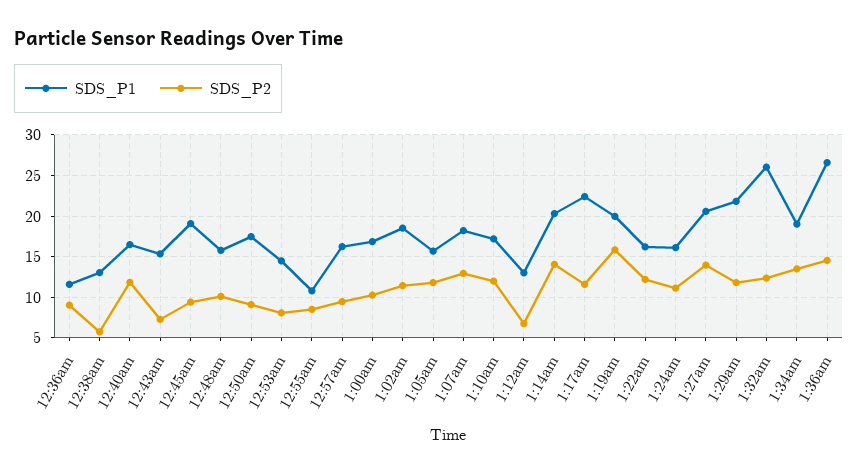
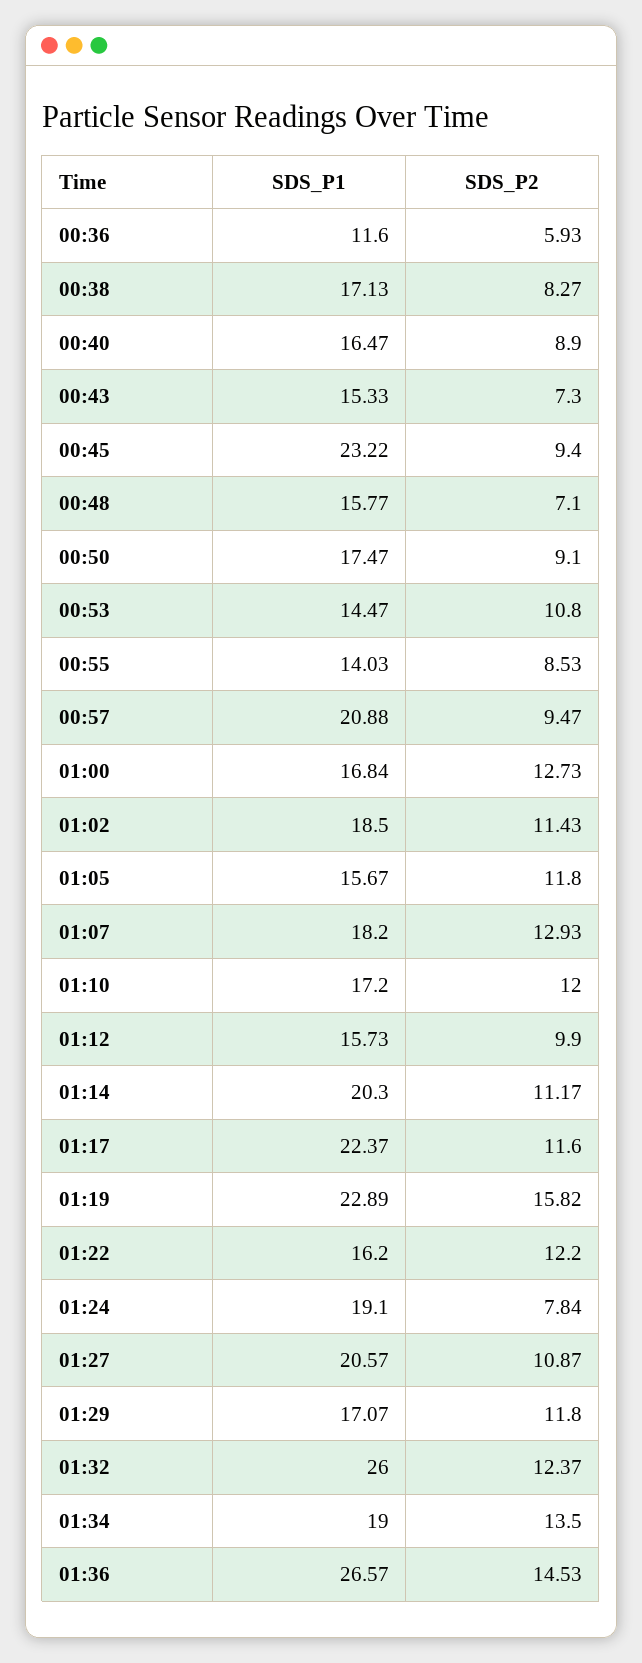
SDS_P2, 12:36am: 9 -> 5.93
SDS_P1, 12:38am: 13 -> 17.13
SDS_P2, 12:38am: 6 -> 8.27
SDS_P2, 12:40am: 12 -> 8.9
SDS_P1, 12:45am: 19 -> 23.22
SDS_P2, 12:48am: 10 -> 7.1
SDS_P2, 12:53am: 8 -> 10.8
SDS_P1, 12:55am: 11 -> 14.03
SDS_P1, 12:57am: 16 -> 20.88
SDS_P2, 1:00am: 10 -> 12.73
SDS_P1, 1:12am: 13 -> 15.73
SDS_P2, 1:12am: 7 -> 9.9
SDS_P2, 1:14am: 14 -> 11.17
SDS_P1, 1:19am: 20 -> 22.89
SDS_P1, 1:24am: 16 -> 19.1
SDS_P2, 1:24am: 11 -> 7.84
SDS_P2, 1:27am: 14 -> 10.87
SDS_P1, 1:29am: 22 -> 17.07

